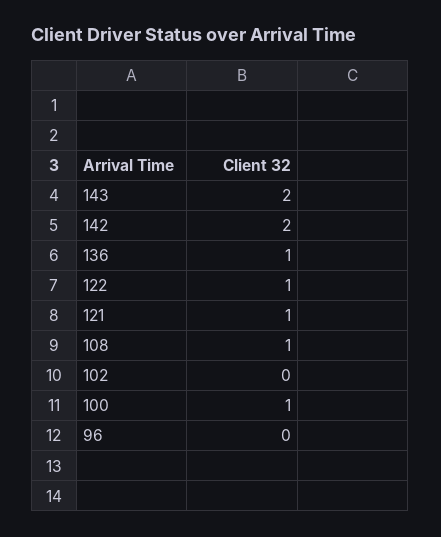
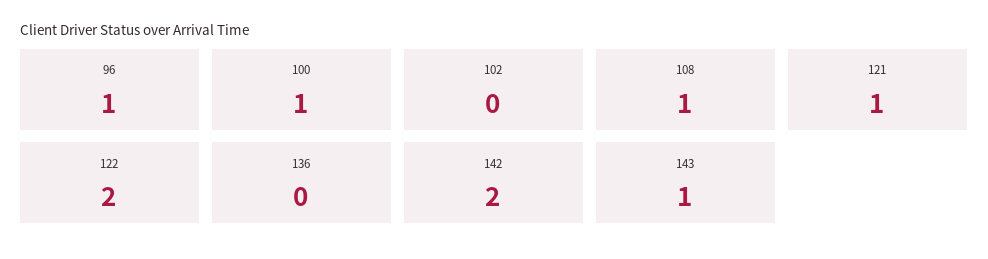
143: 2 -> 1
136: 1 -> 0
122: 1 -> 2
96: 0 -> 1

